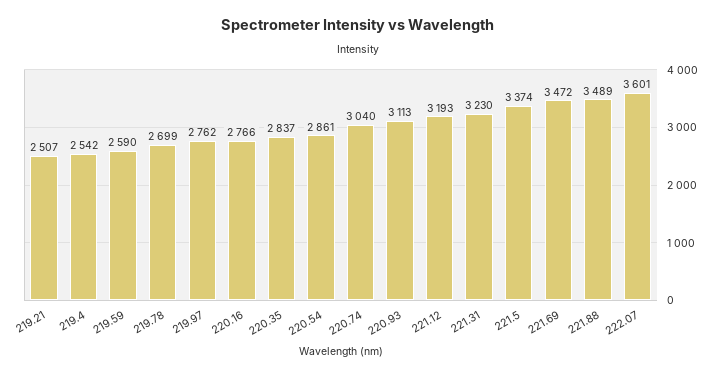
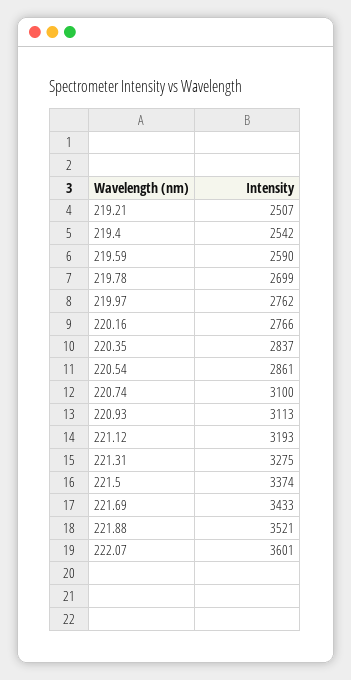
220.74: 3040 -> 3100
221.31: 3230 -> 3275
221.69: 3472 -> 3433
221.88: 3489 -> 3521

